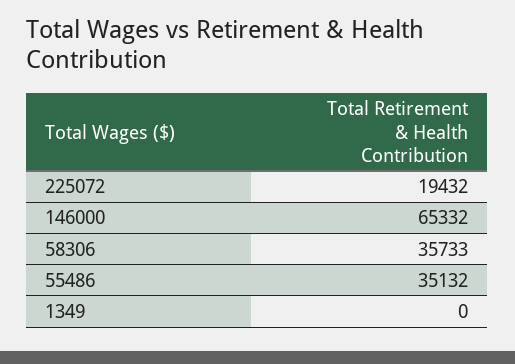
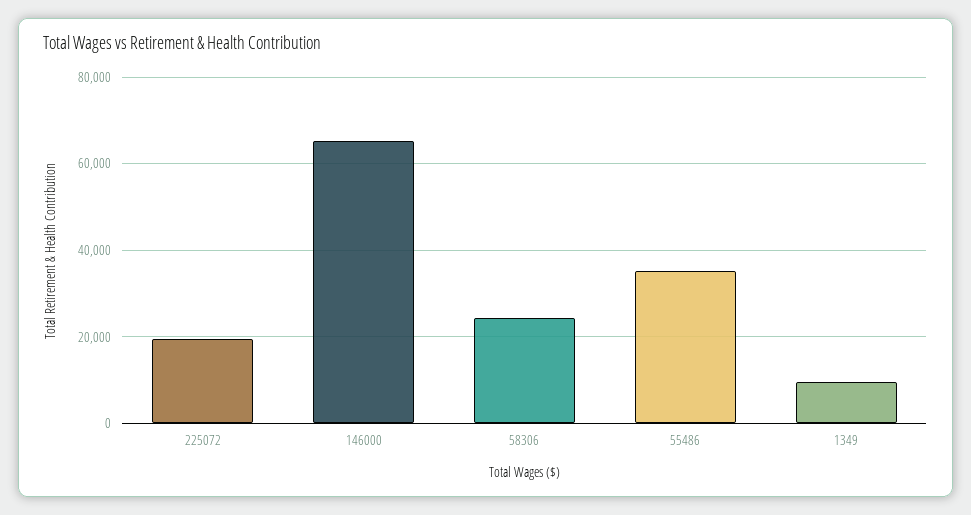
58306: 35733 -> 24000
1349: 0 -> 10000

